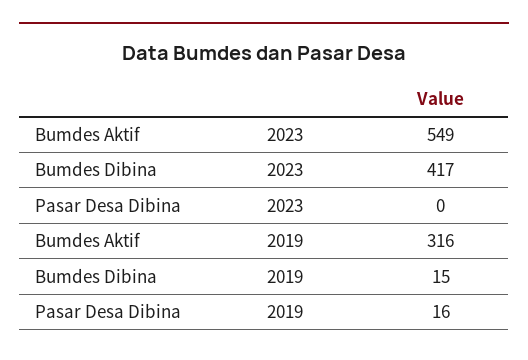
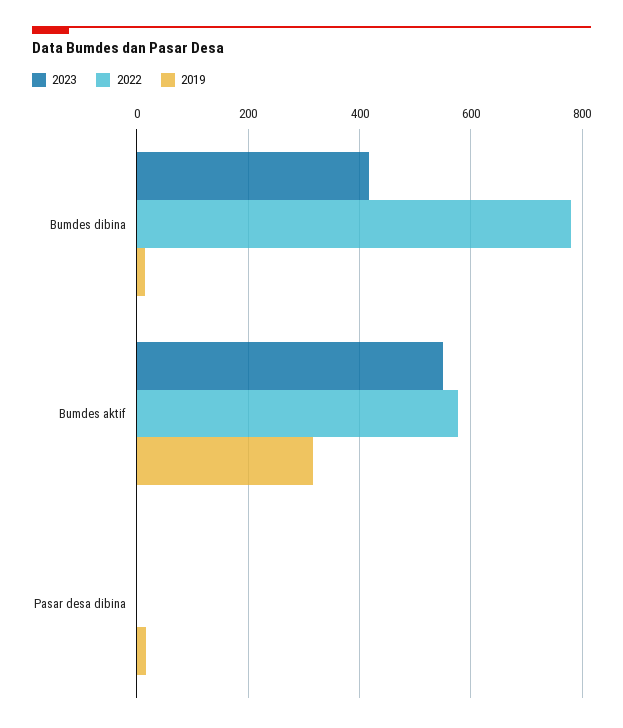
2022, Bumdes Dibina: none -> 780
2022, Bumdes Aktif: none -> 580
2022, Pasar Desa Dibina: none -> 0

